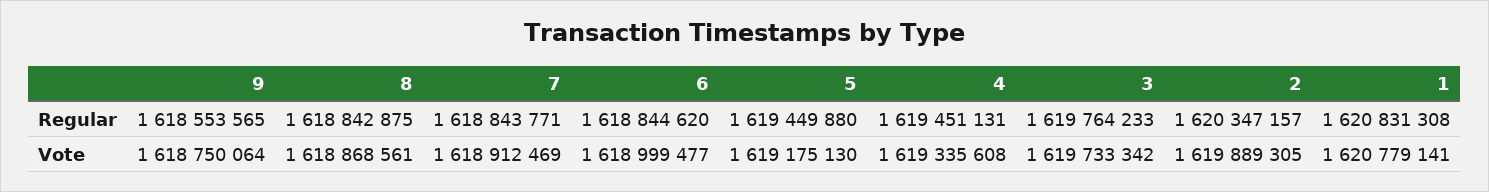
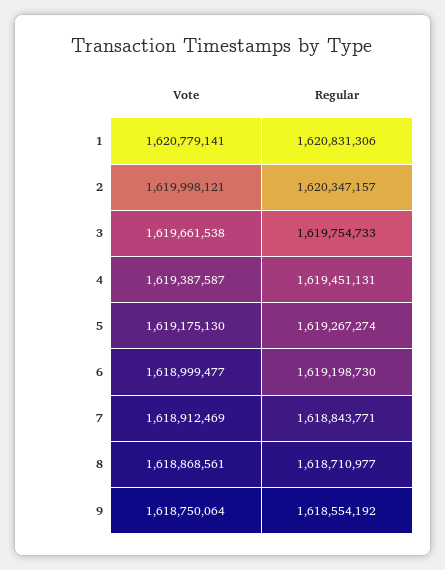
9, Regular: 1618553565 -> 1618554192
8, Regular: 1618842875 -> 1618710977
6, Regular: 1618844620 -> 1619198730
5, Regular: 1619449880 -> 1619267274
3, Regular: 1619764233 -> 1619754733
1, Regular: 1620831308 -> 1620831306
4, Vote: 1619335608 -> 1619387587
3, Vote: 1619733342 -> 1619661538
2, Vote: 1619889305 -> 1619998121

